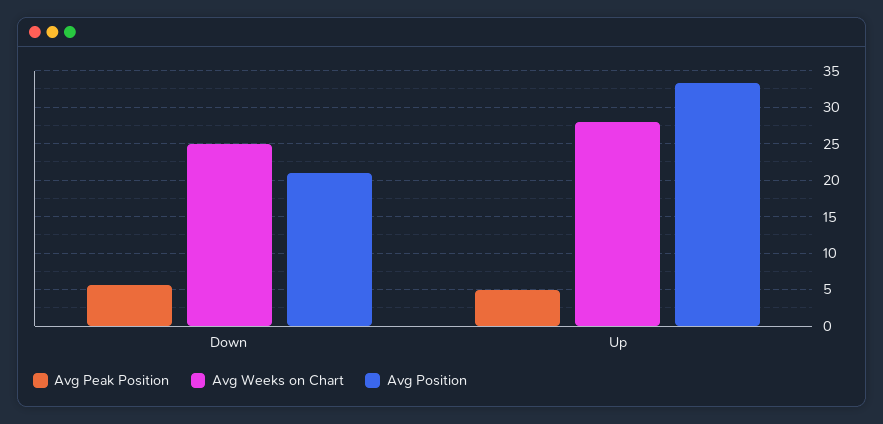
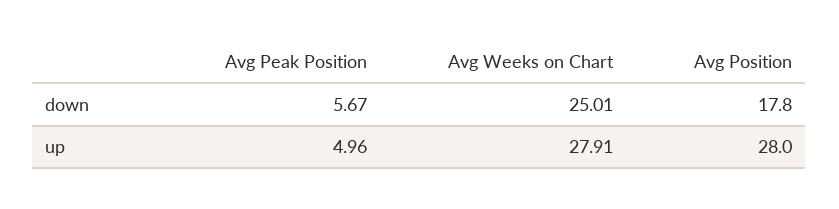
Avg Position, Down: 21 -> 17.8
Avg Position, Up: 33 -> 28

